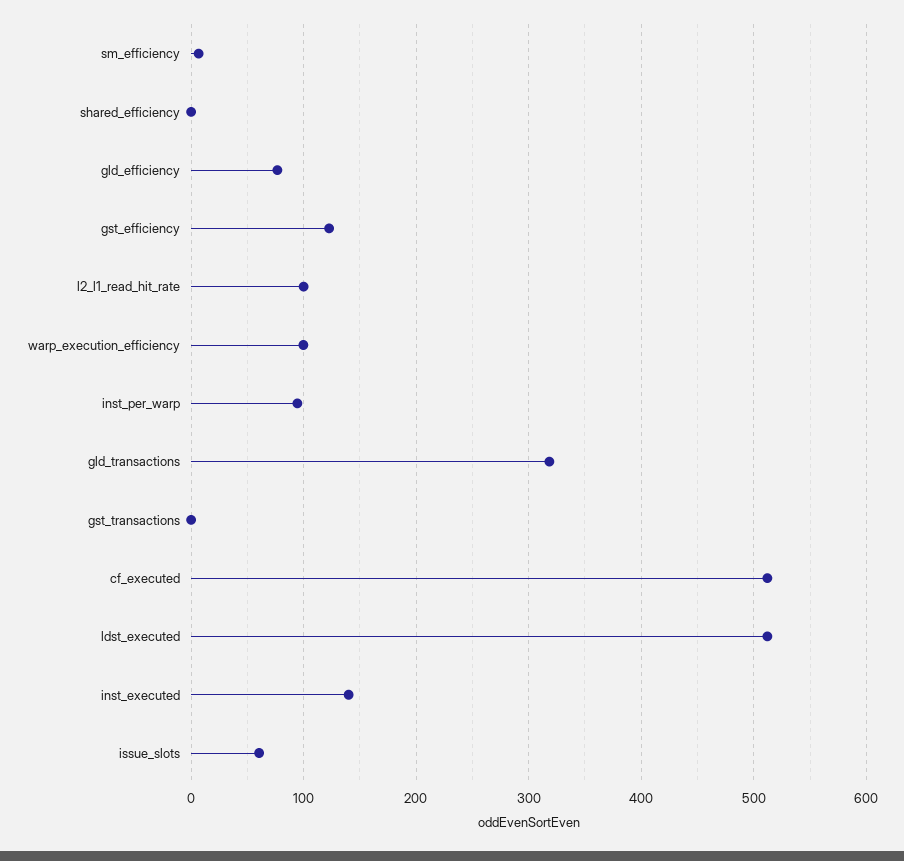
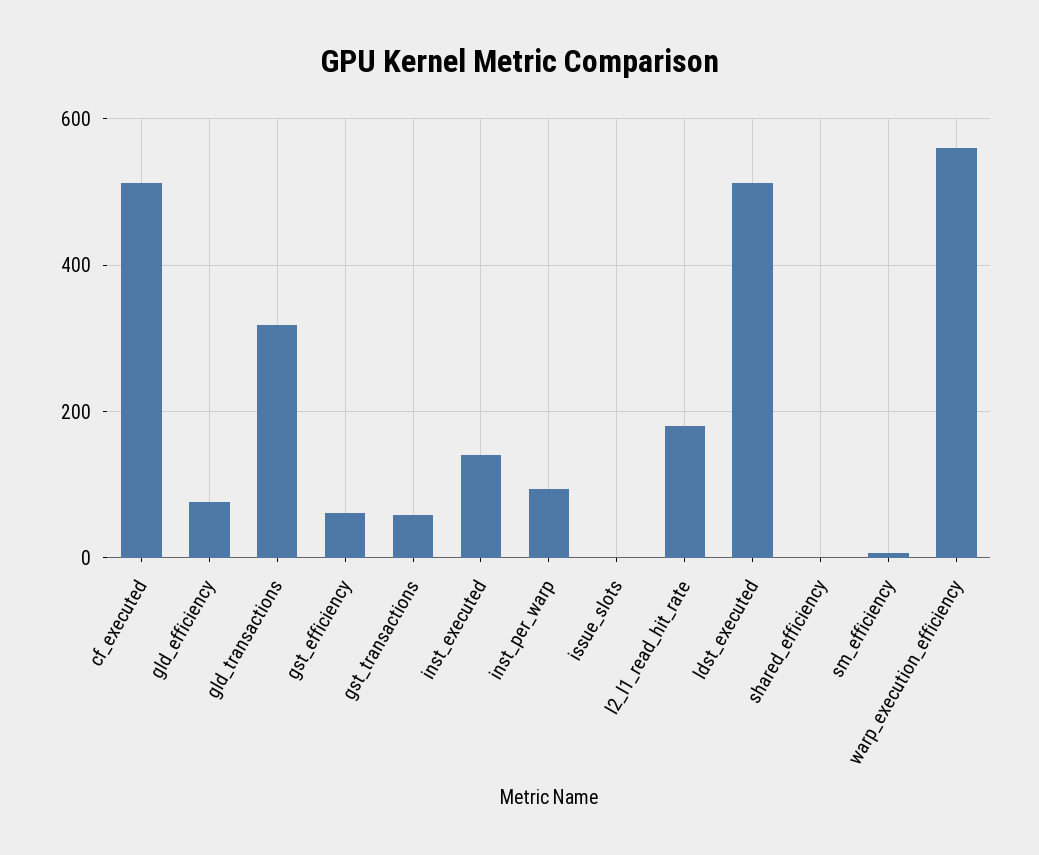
gst_efficiency: 120 -> 60
l2_l1_read_hit_rate: 100 -> 180
warp_execution_efficiency: 100 -> 560
gst_transactions: 0 -> 60
issue_slots: 60 -> 0

